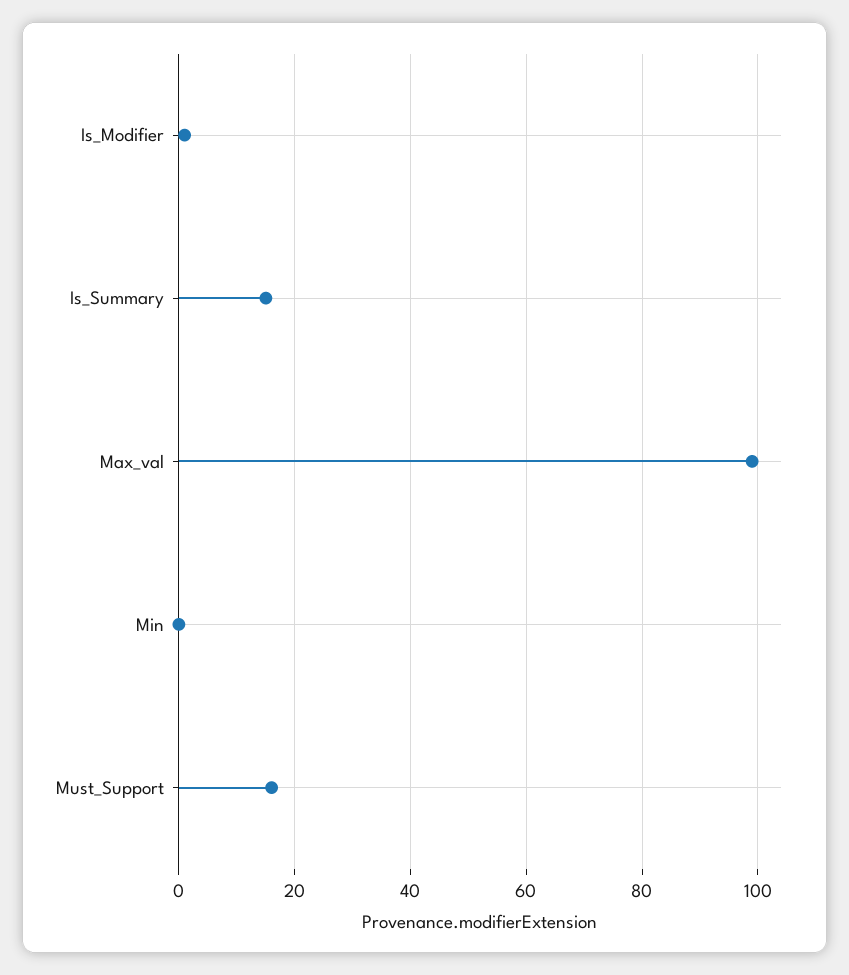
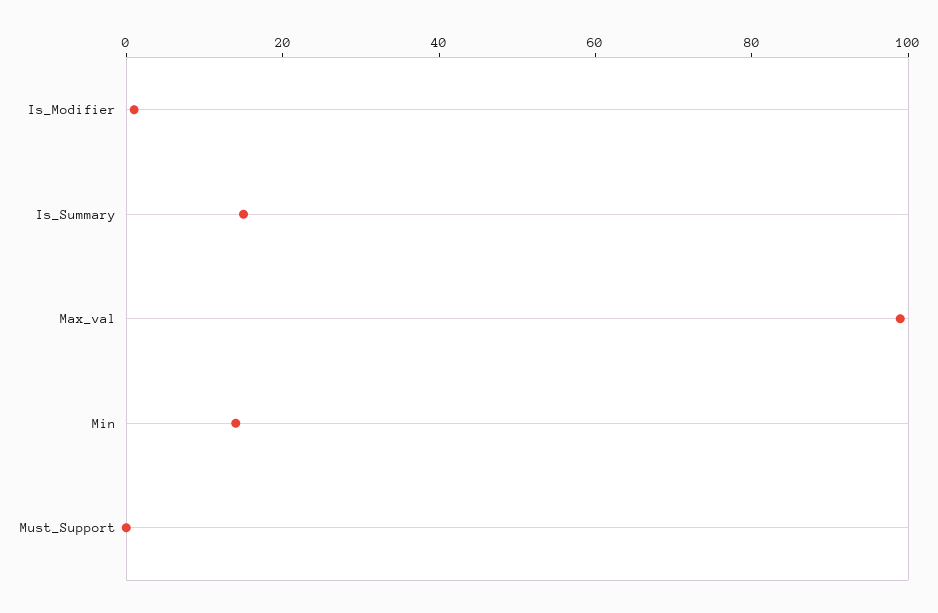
Min: 0 -> 15
Must_Support: 15 -> 0

